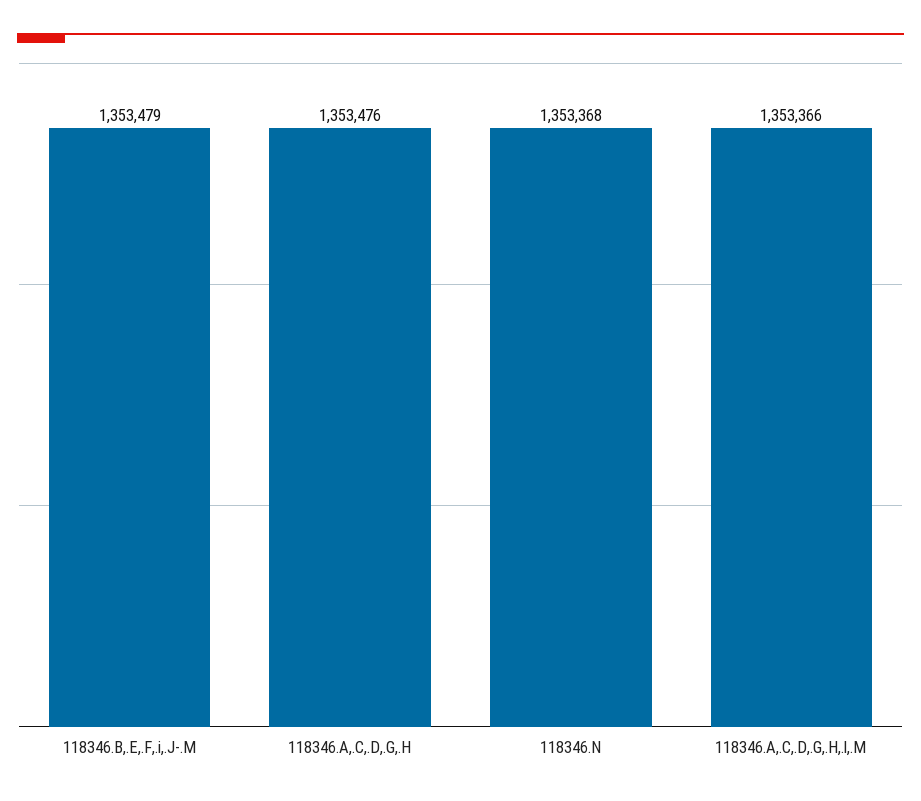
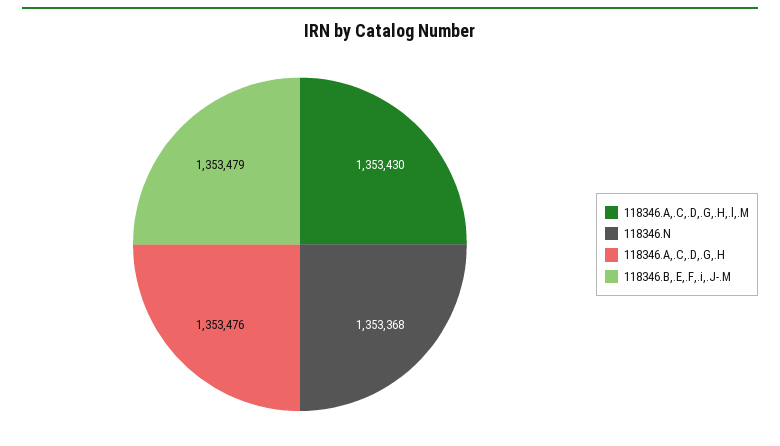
118346.A,.C,.D,.G,.H,.l,.M: 1353366 -> 1353430

